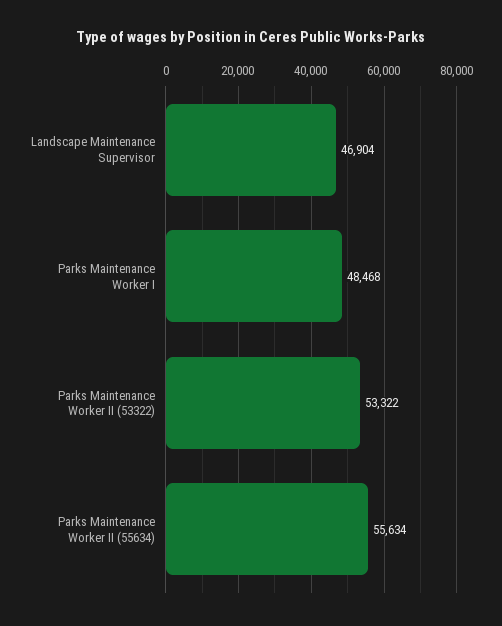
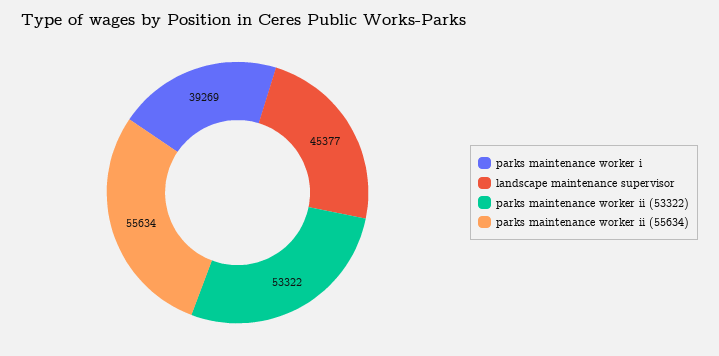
Landscape Maintenance Supervisor: 46904 -> 45377
Parks Maintenance Worker I: 48468 -> 39269

